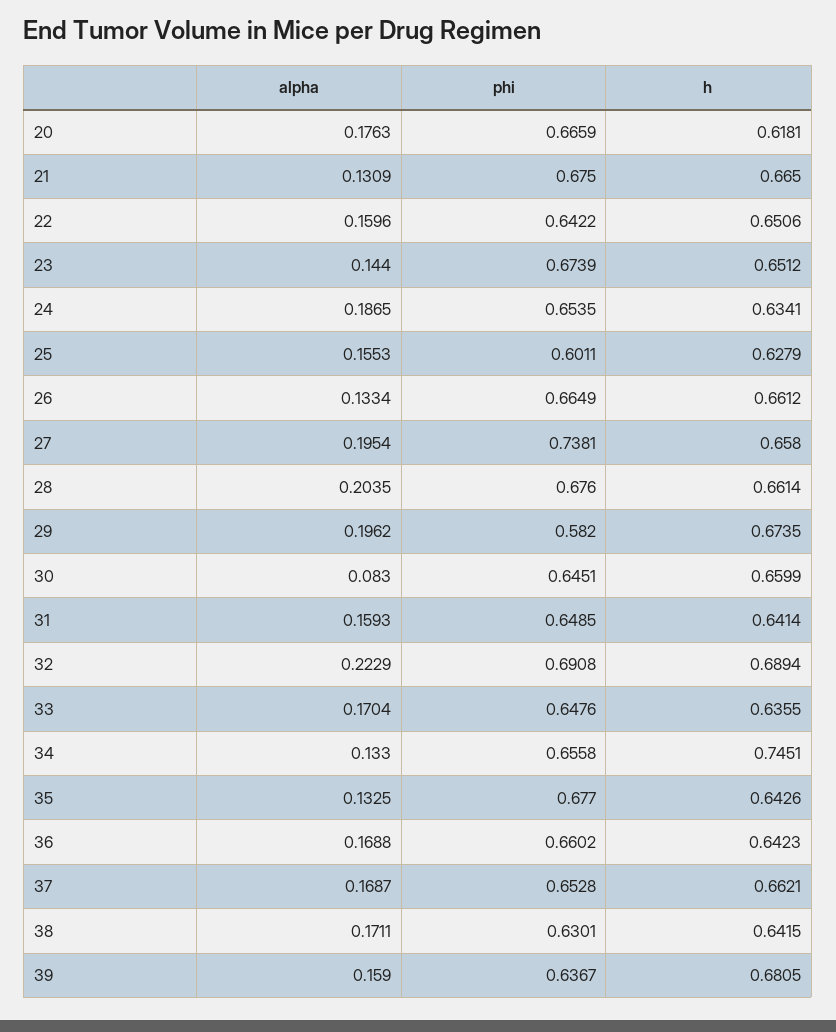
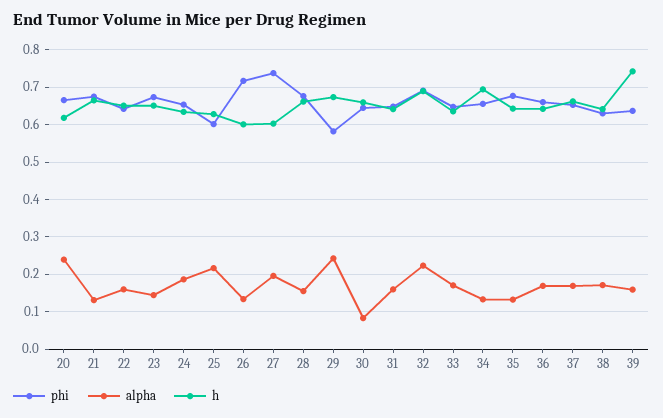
alpha, 20: 0.1763 -> 0.24
alpha, 25: 0.1553 -> 0.22
phi, 26: 0.6649 -> 0.72
h, 26: 0.6612 -> 0.6
h, 27: 0.658 -> 0.6
alpha, 28: 0.2035 -> 0.16
alpha, 29: 0.1962 -> 0.24
h, 34: 0.7451 -> 0.7
h, 39: 0.6805 -> 0.74

